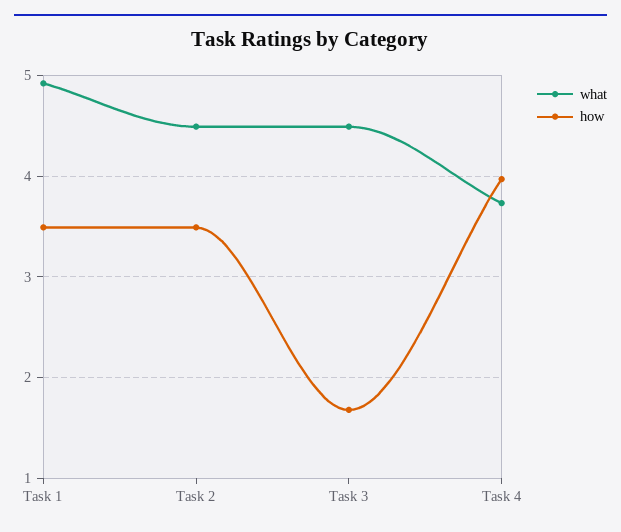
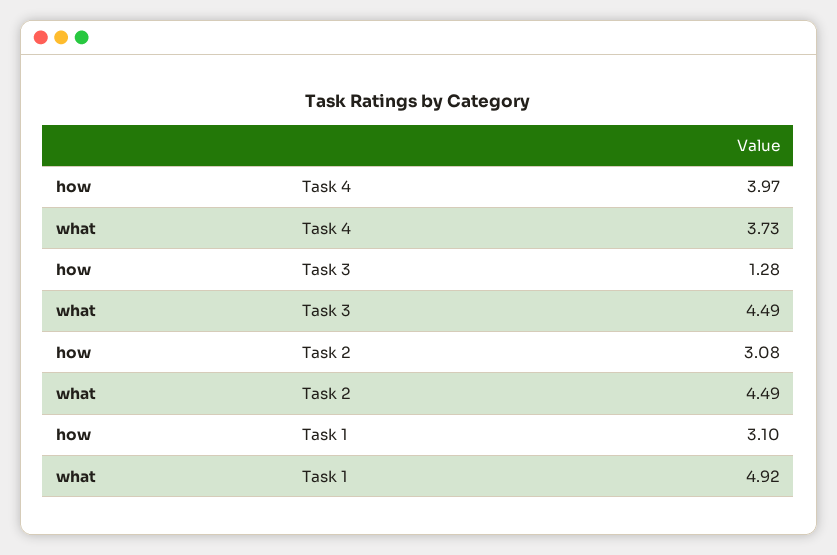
how, Task 1: 3.5 -> 3.1
how, Task 2: 3.5 -> 3.08
how, Task 3: 1.7 -> 1.28

